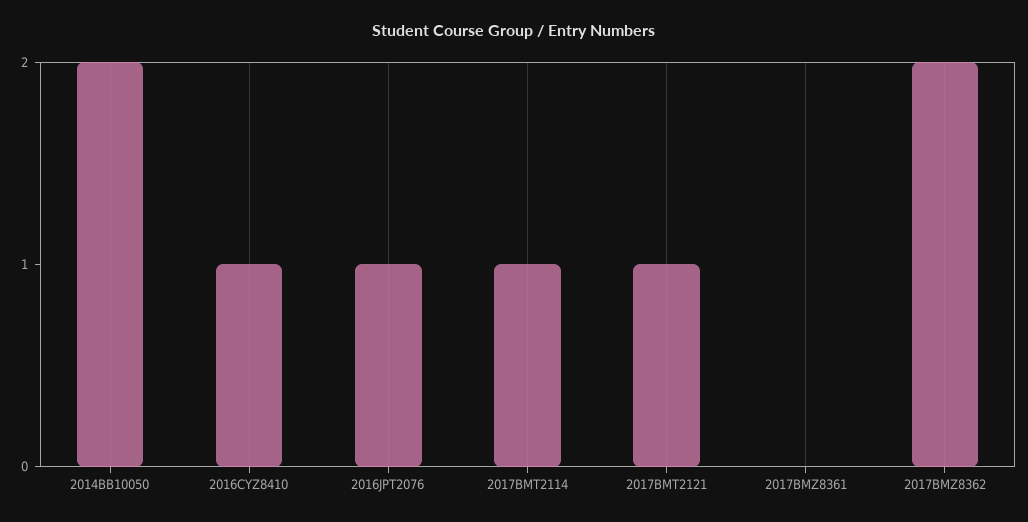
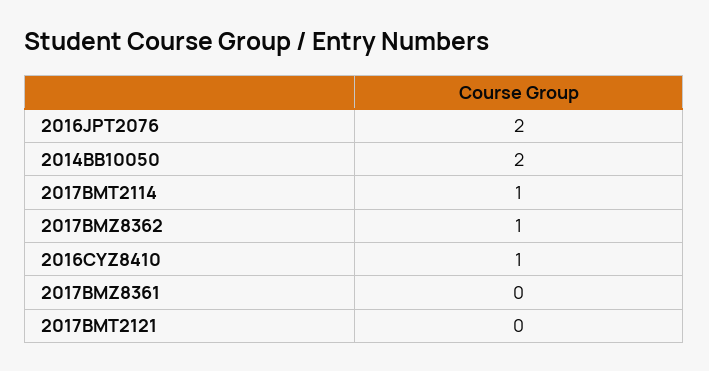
2016JPT2076: 1 -> 2
2017BMT2121: 1 -> 0
2017BMZ8362: 2 -> 1

